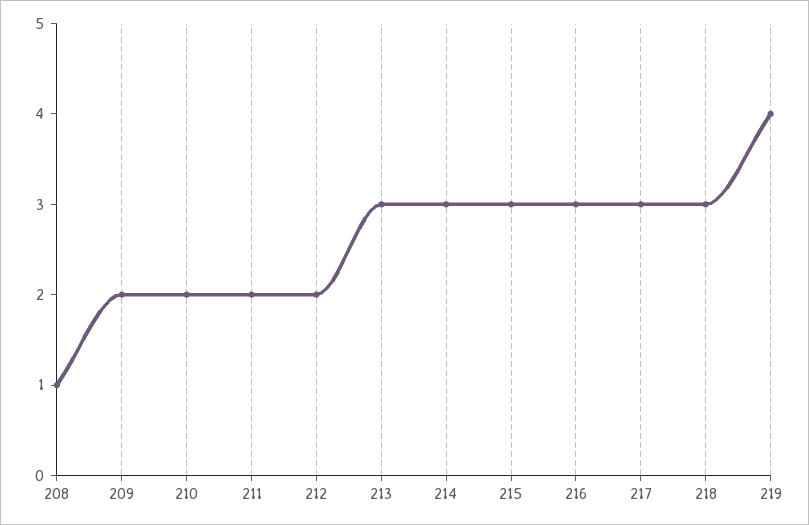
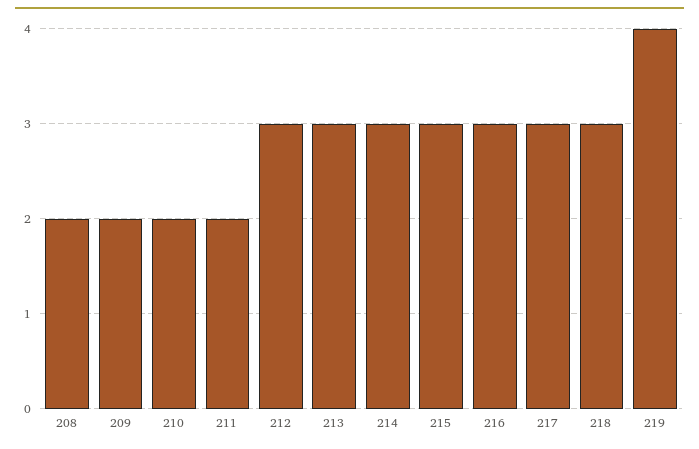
208: 1 -> 2
212: 2 -> 3

